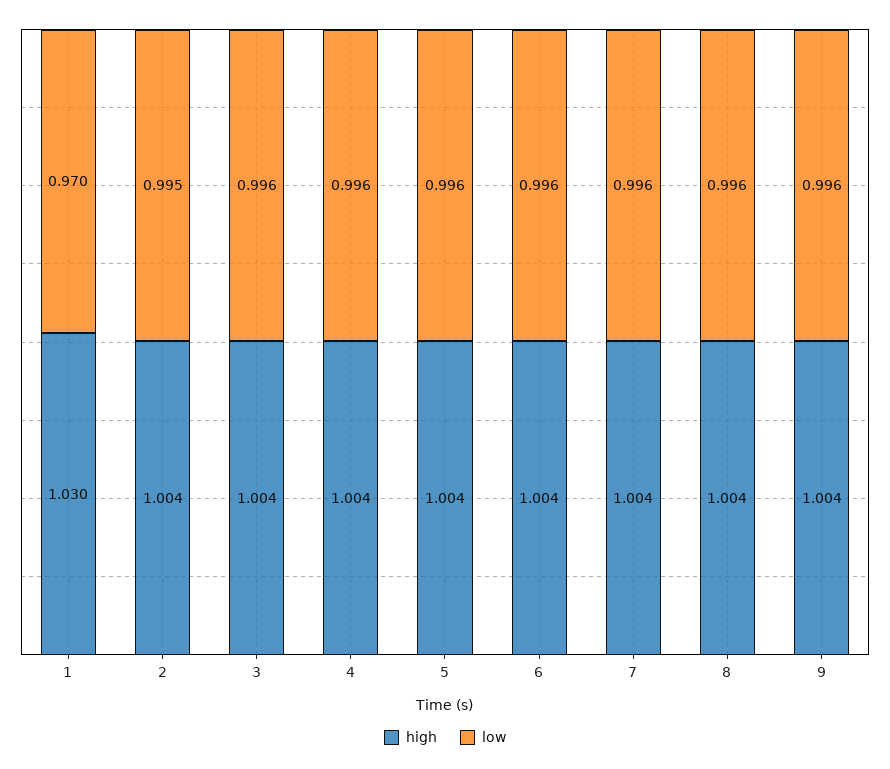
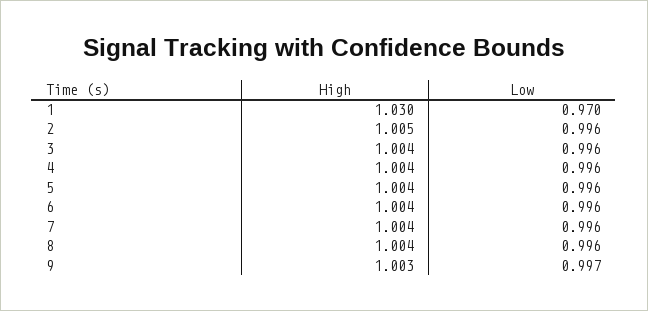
high, 2: 1.004 -> 1.005
low, 2: 0.995 -> 0.996
high, 9: 1.004 -> 1.003
low, 9: 0.996 -> 0.997

